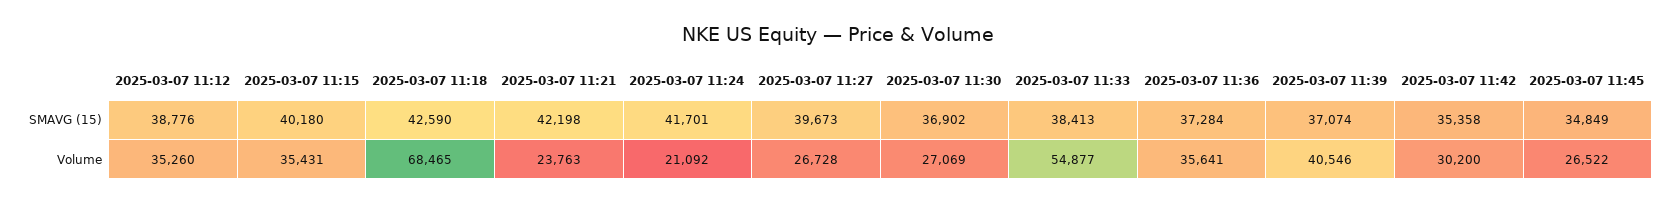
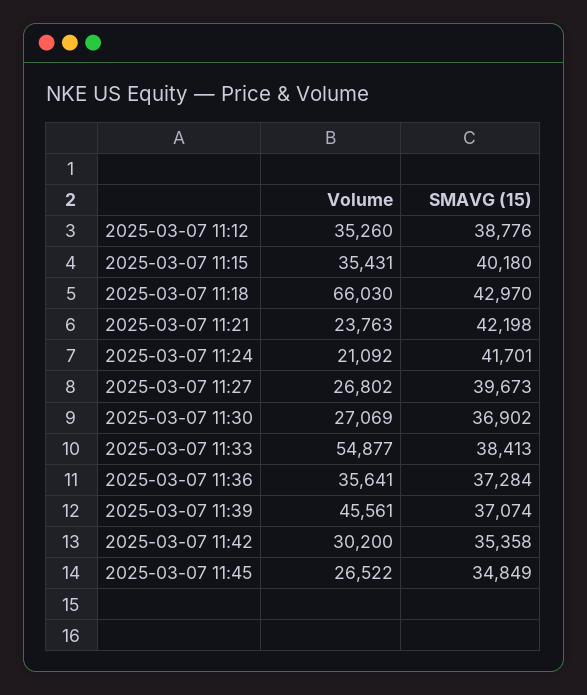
2025-03-07 11:18, SMAVG (15): 42590 -> 42970
2025-03-07 11:18, Volume: 68465 -> 66030
2025-03-07 11:27, Volume: 26728 -> 26802
2025-03-07 11:39, Volume: 40546 -> 45561

